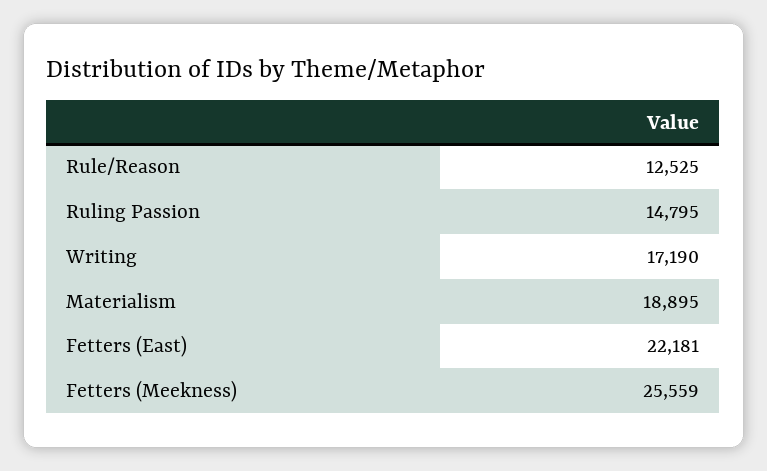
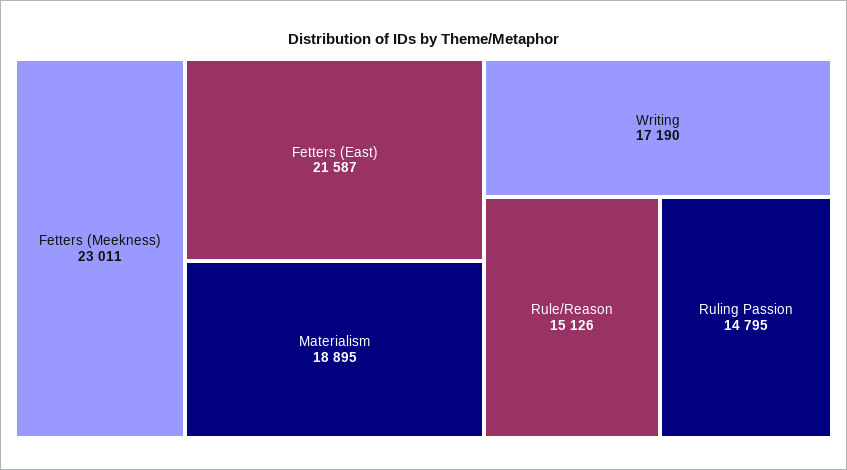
Rule/Reason: 12525 -> 15126
Fetters (East): 22181 -> 21587
Fetters (Meekness): 25559 -> 23011

